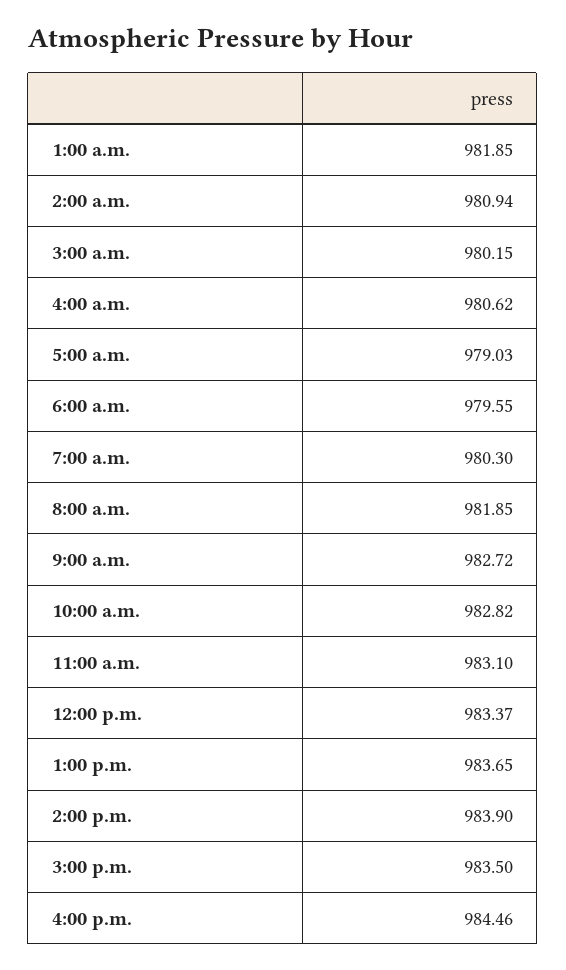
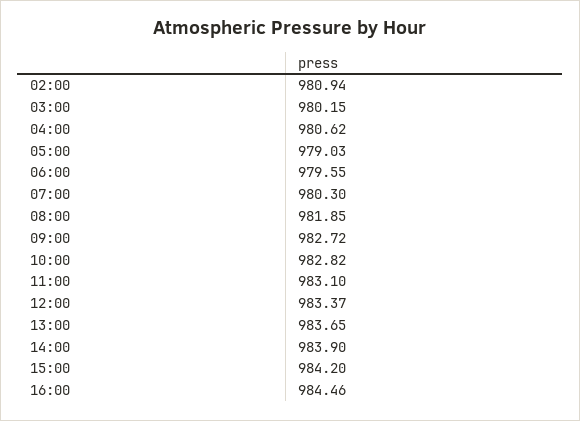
1:00 a.m.: 981.85 -> none
3:00 p.m.: 983.5 -> 984.2

